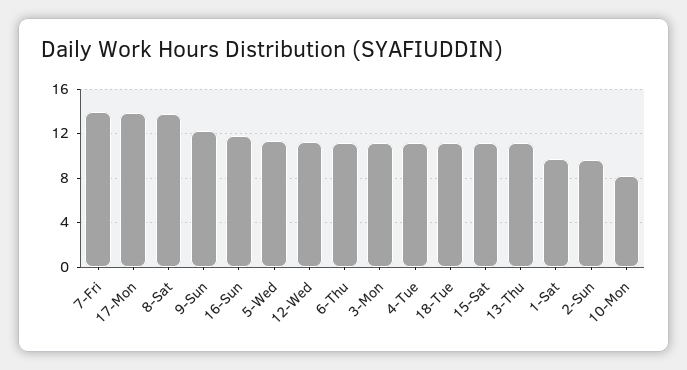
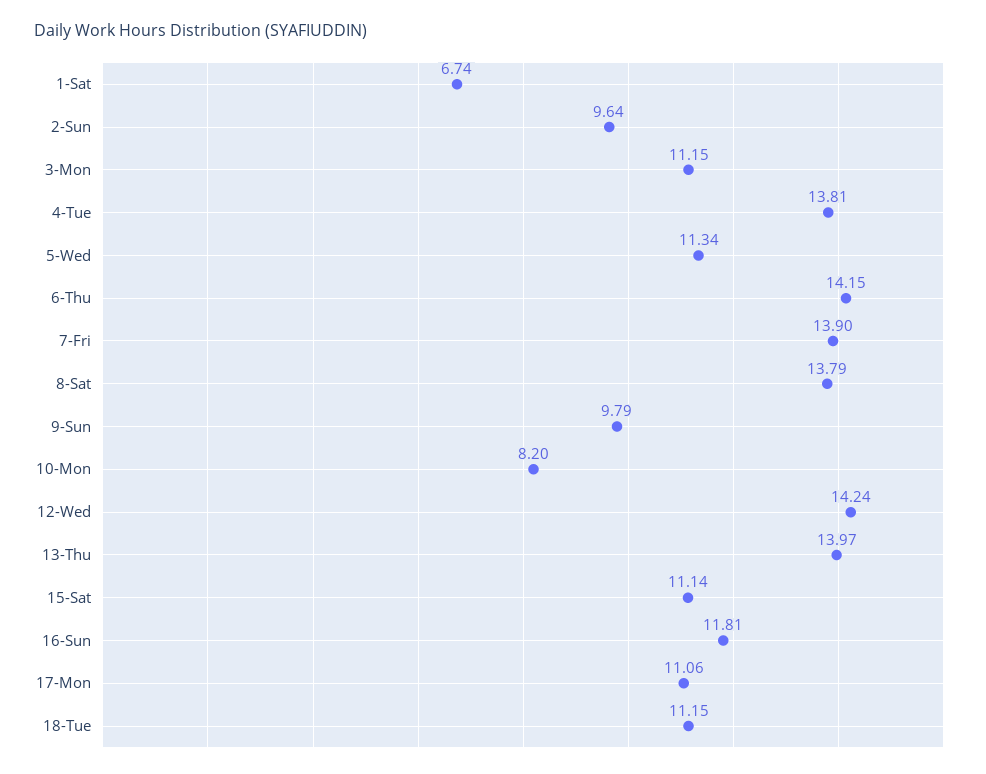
17-Mon: 14 -> 11.06
9-Sun: 12 -> 9.79
12-Wed: 11 -> 14.24
6-Thu: 11 -> 14.15
4-Tue: 11 -> 13.81
13-Thu: 11 -> 13.97
1-Sat: 10 -> 6.74

